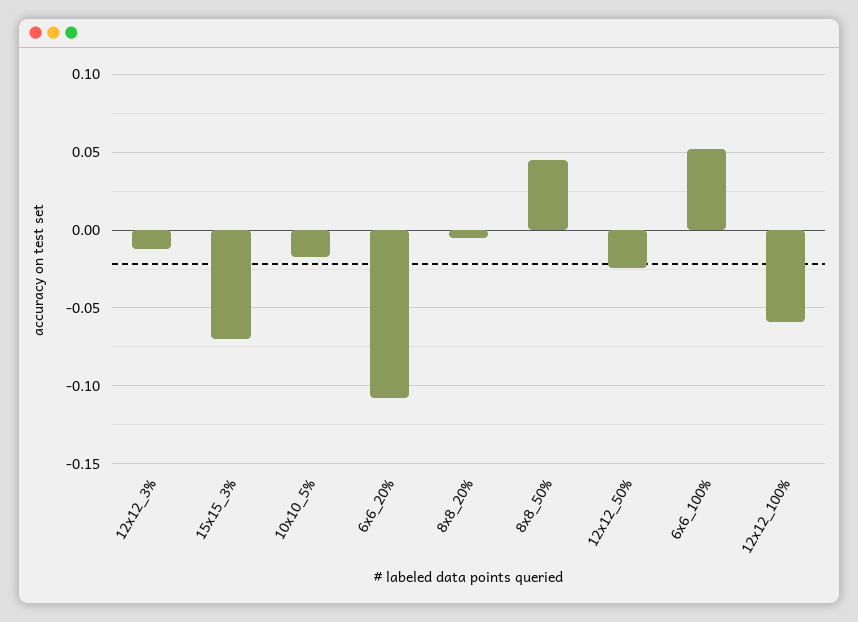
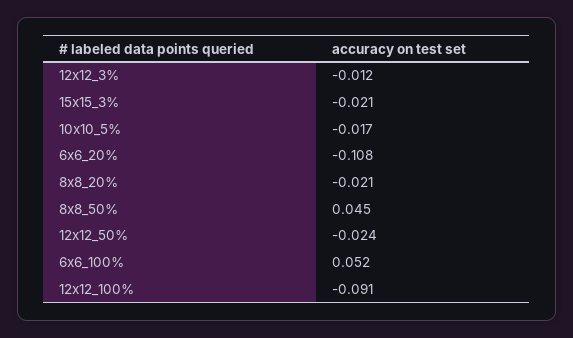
15x15_3%: -0.07 -> -0.021
8x8_20%: -0.005 -> -0.021
12x12_100%: -0.06 -> -0.091

